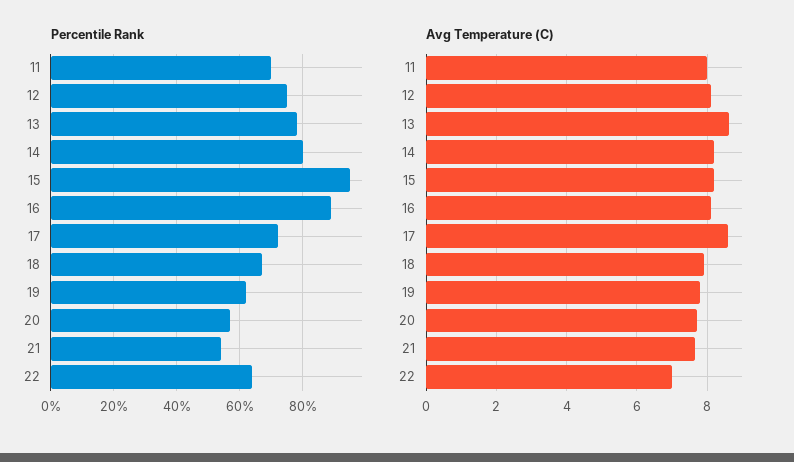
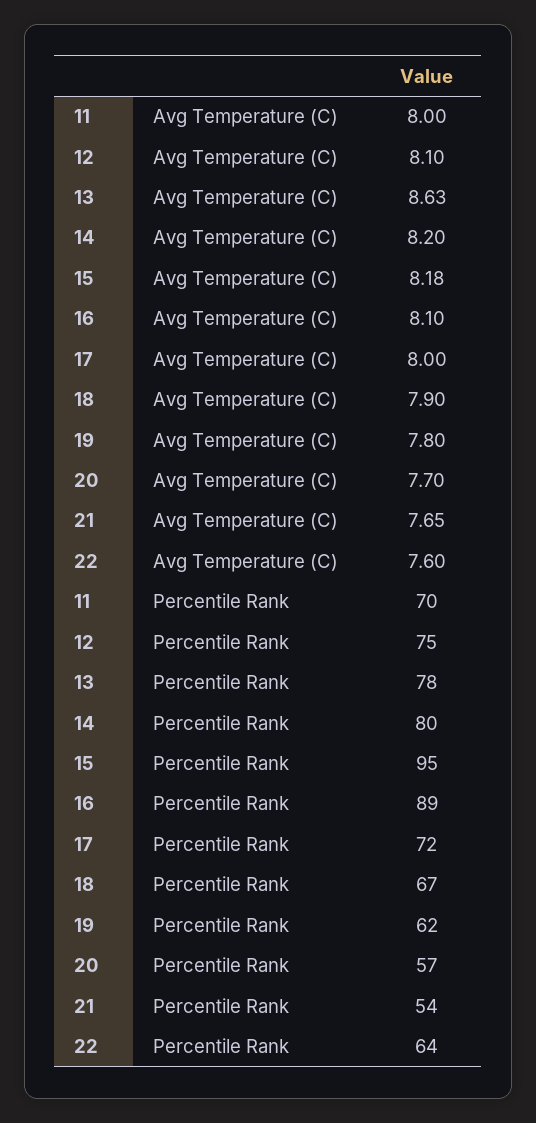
Avg Temperature (C), 17: 8.6 -> 8
Avg Temperature (C), 22: 7 -> 7.6

